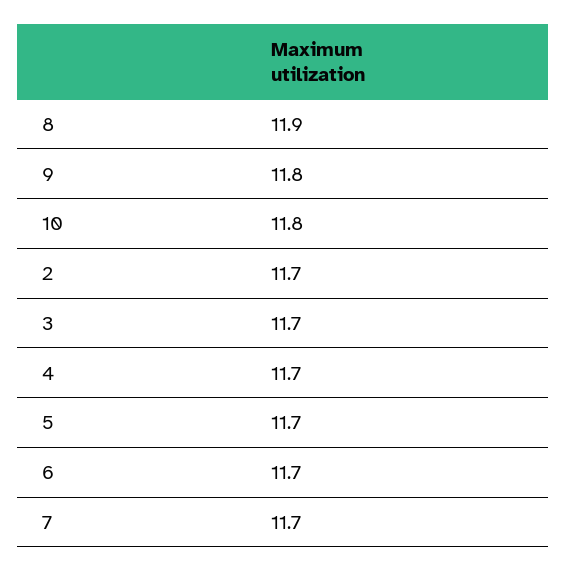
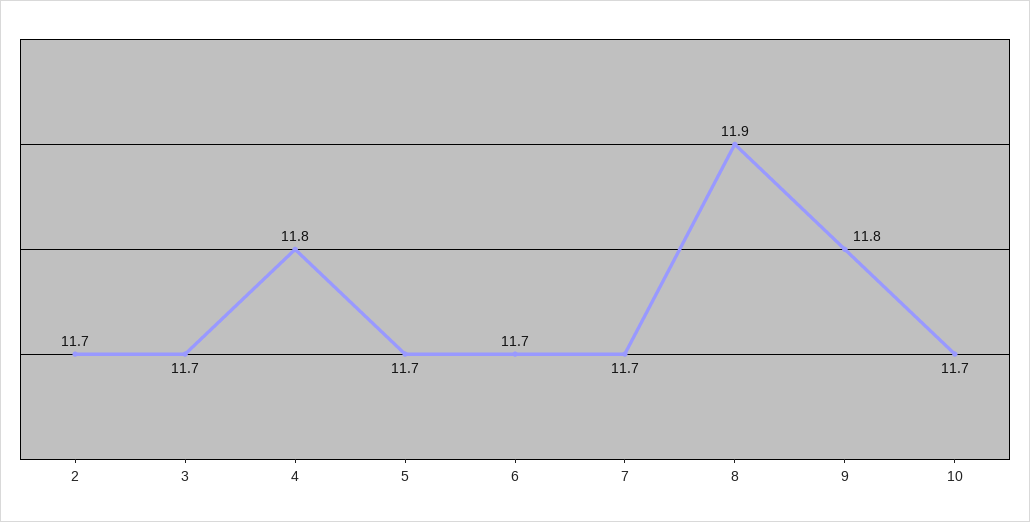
10: 11.8 -> 11.7
4: 11.7 -> 11.8

